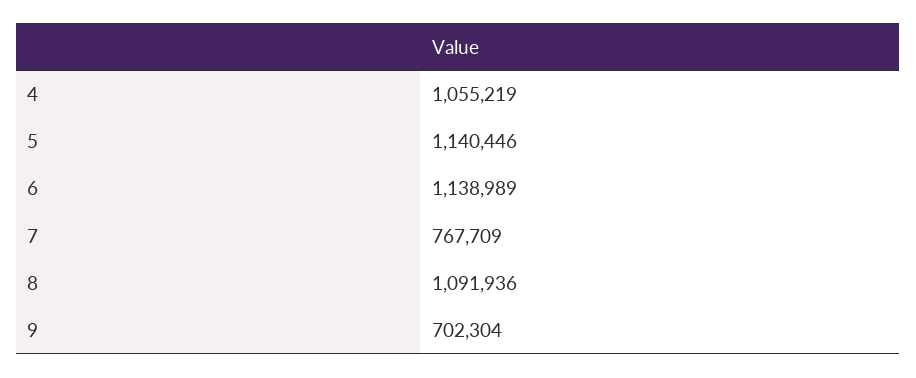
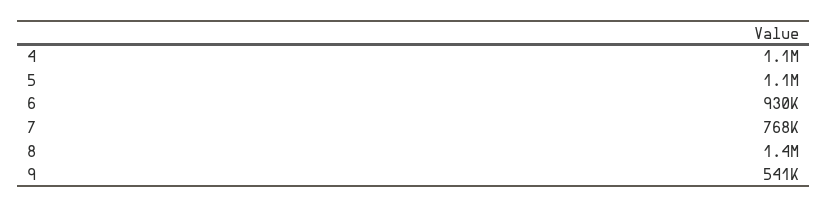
6: 1138989 -> 930000
8: 1091936 -> 1400000
9: 702304 -> 541000

